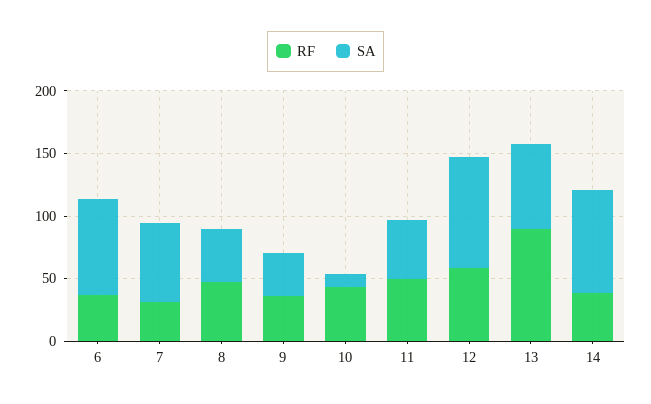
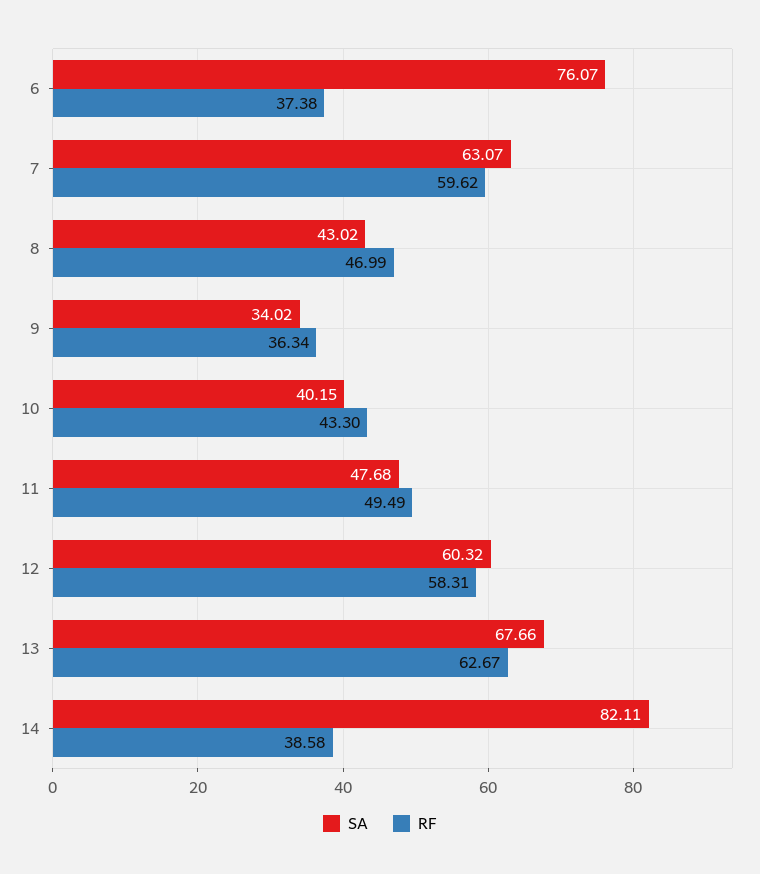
RF, 7: 30 -> 59.62
SA, 10: 10 -> 40.15
SA, 12: 90 -> 60.32
RF, 13: 90 -> 62.67

